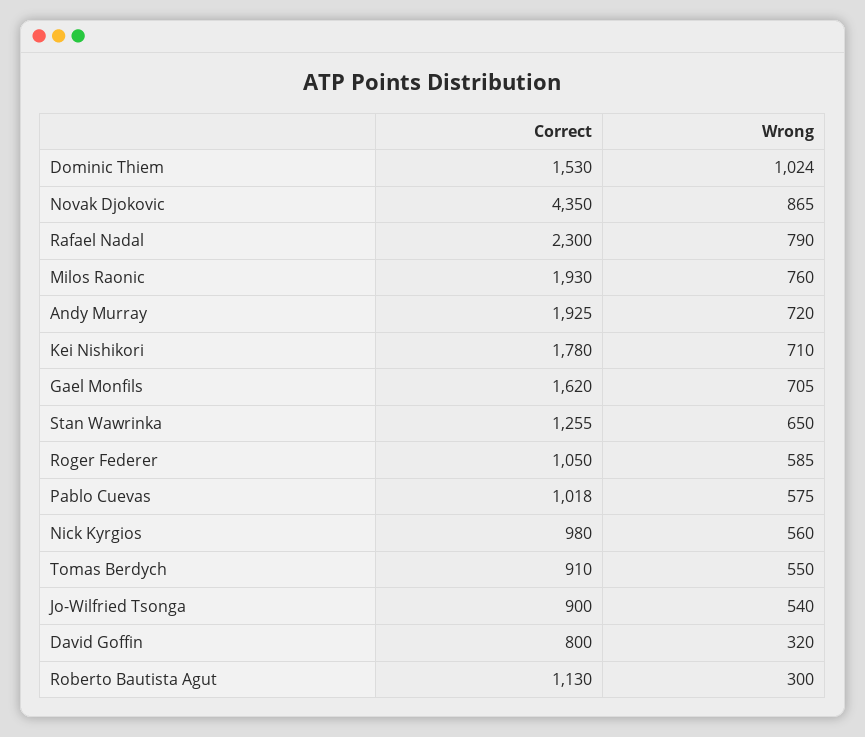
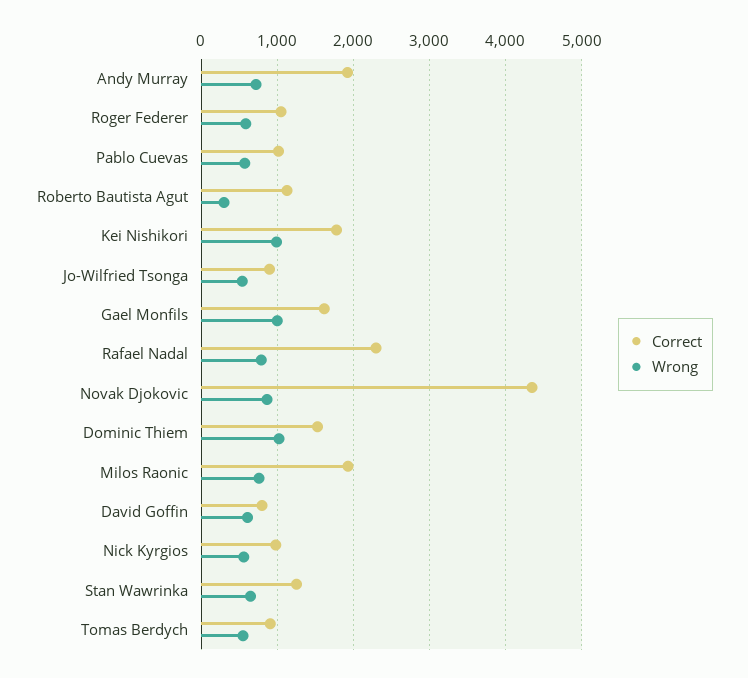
Wrong, Kei Nishikori: 710 -> 1000
Wrong, Gael Monfils: 705 -> 1000
Wrong, David Goffin: 320 -> 600

